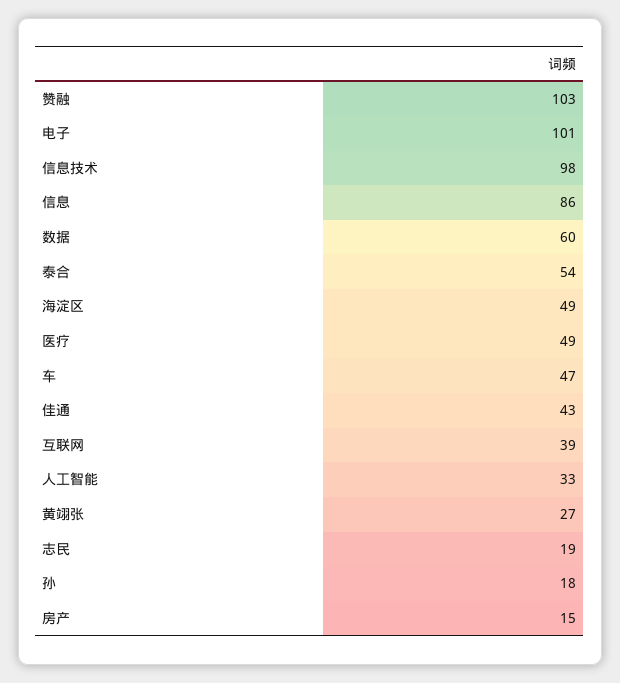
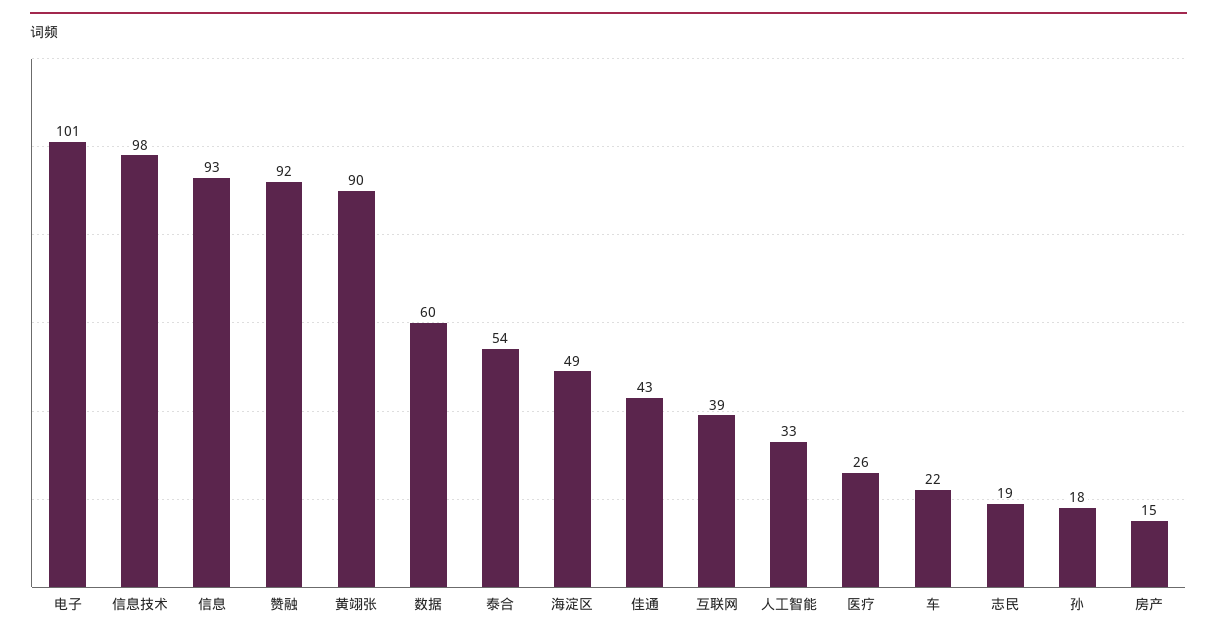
赞融: 103 -> 92
信息: 86 -> 93
医疗: 49 -> 26
车: 47 -> 22
黄翊张: 27 -> 90

